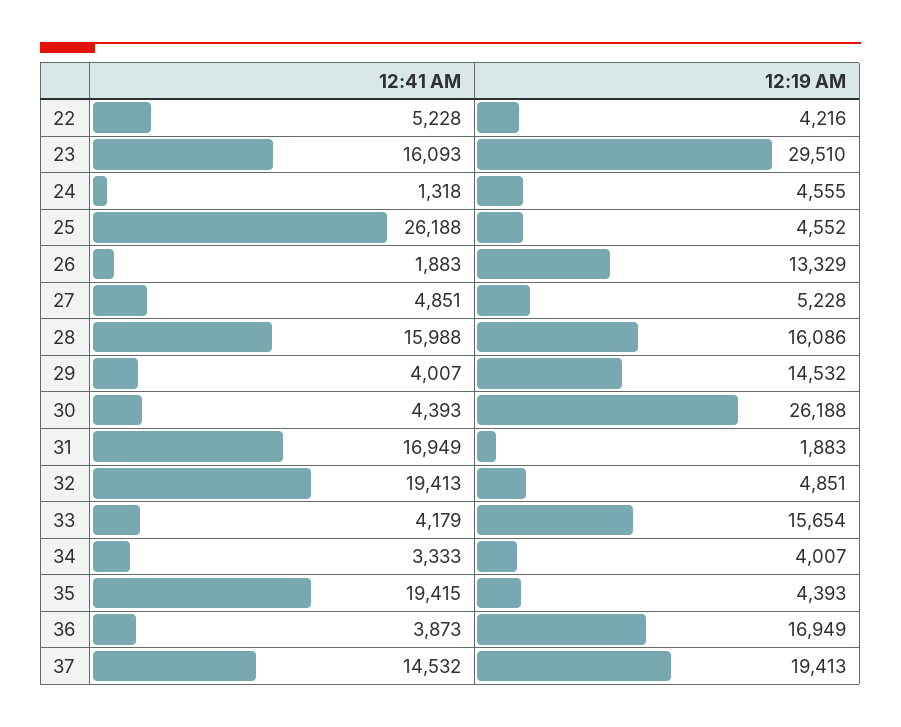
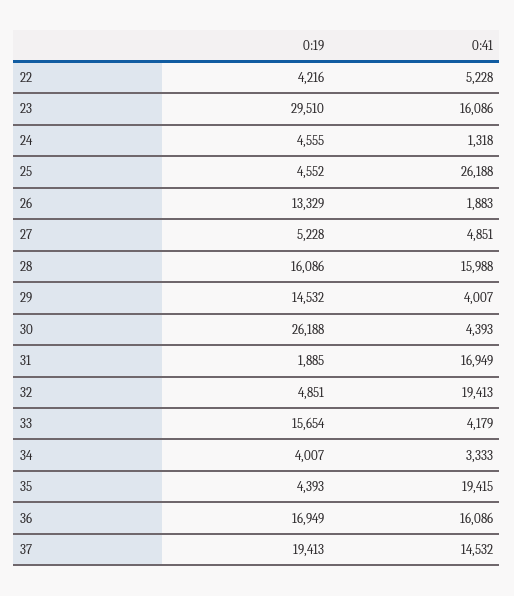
12:41 AM, 23: 16093 -> 16086
12:19 AM, 31: 1883 -> 1885
12:41 AM, 36: 3873 -> 16086

